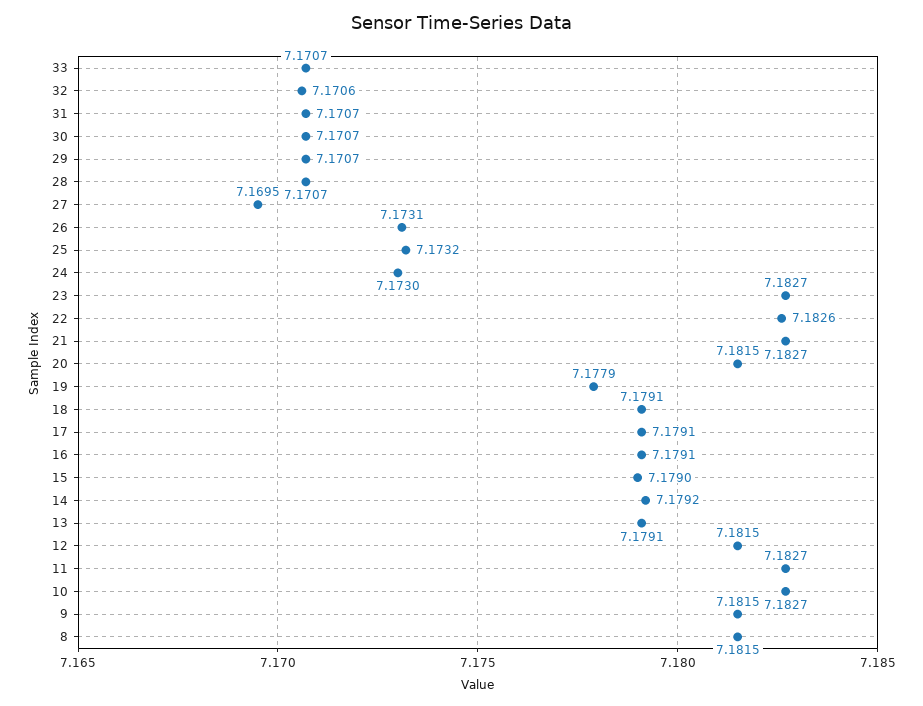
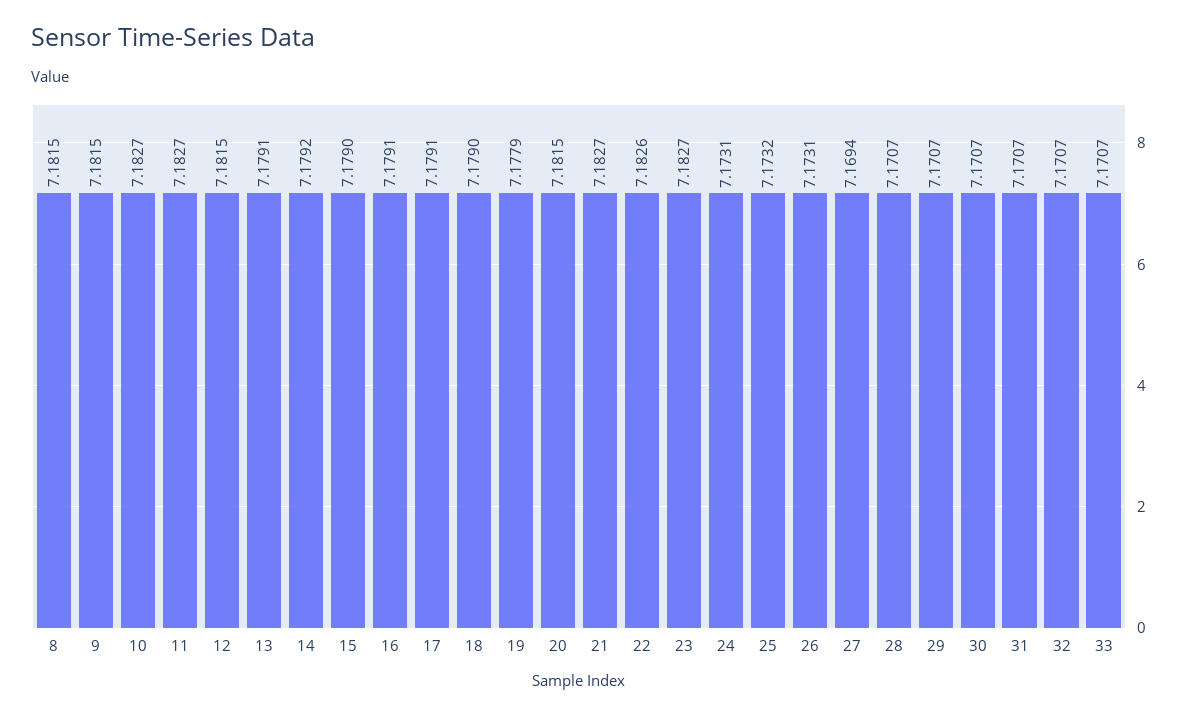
32: 7.1706 -> 7.1707
27: 7.1695 -> 7.1694
24: 7.173 -> 7.1731
18: 7.1791 -> 7.179

